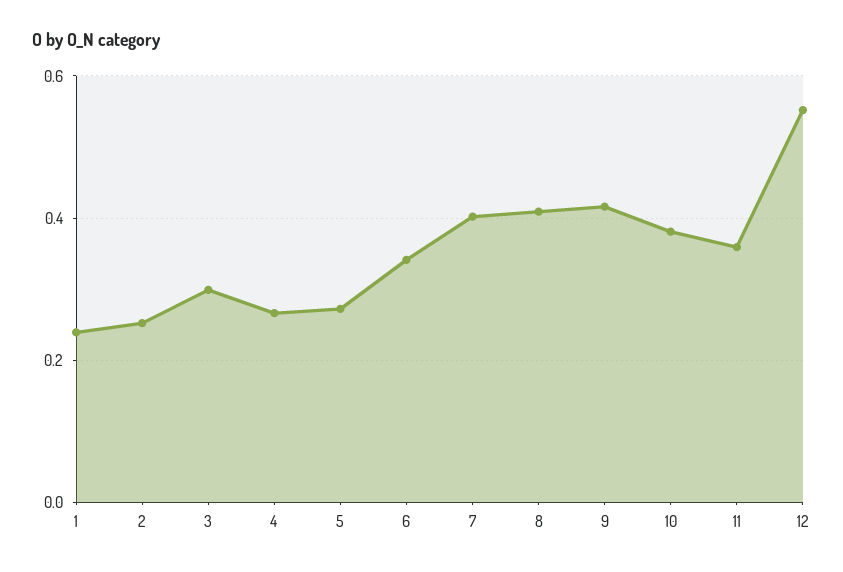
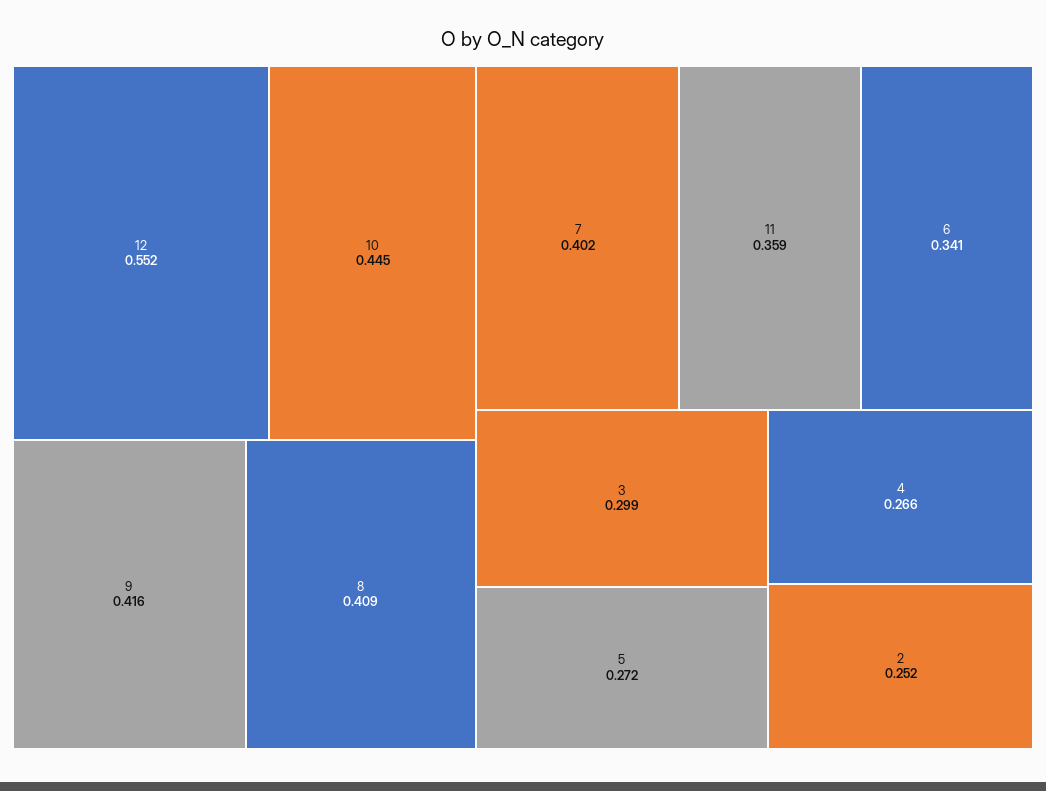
1: 0.24 -> none
10: 0.38 -> 0.445

